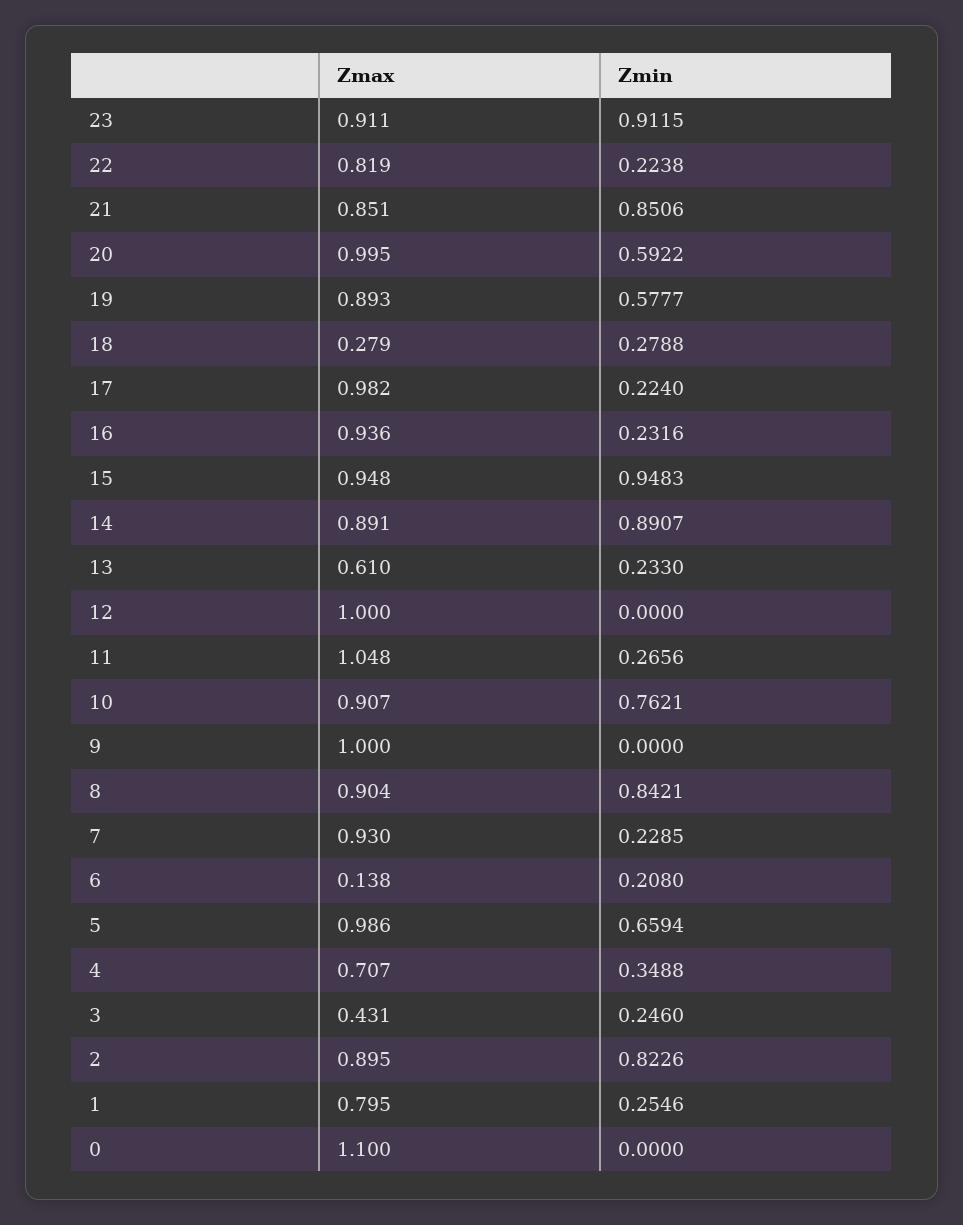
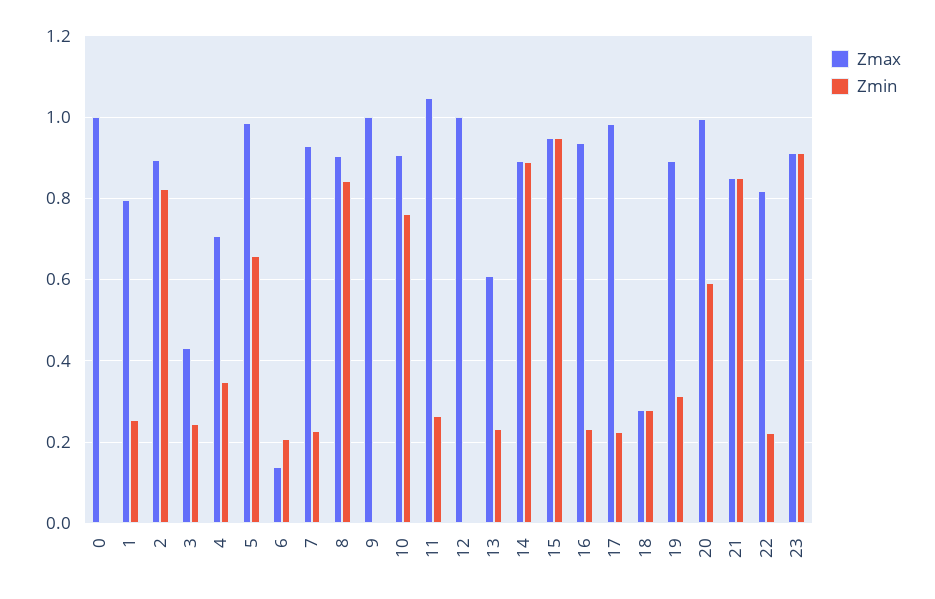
Zmin, 19: 0.5777 -> 0.32
Zmax, 0: 1.1 -> 1

